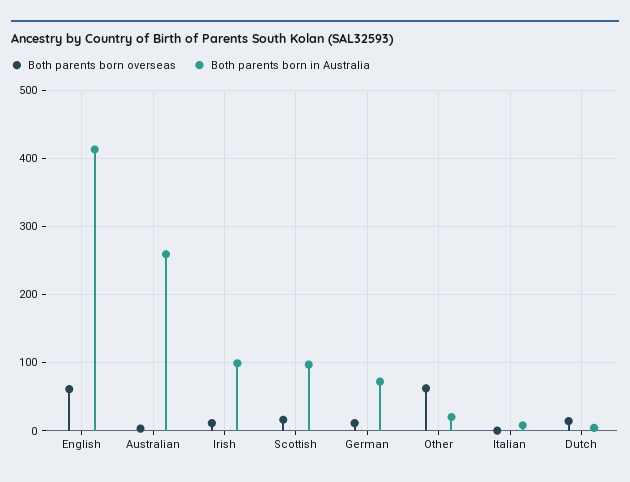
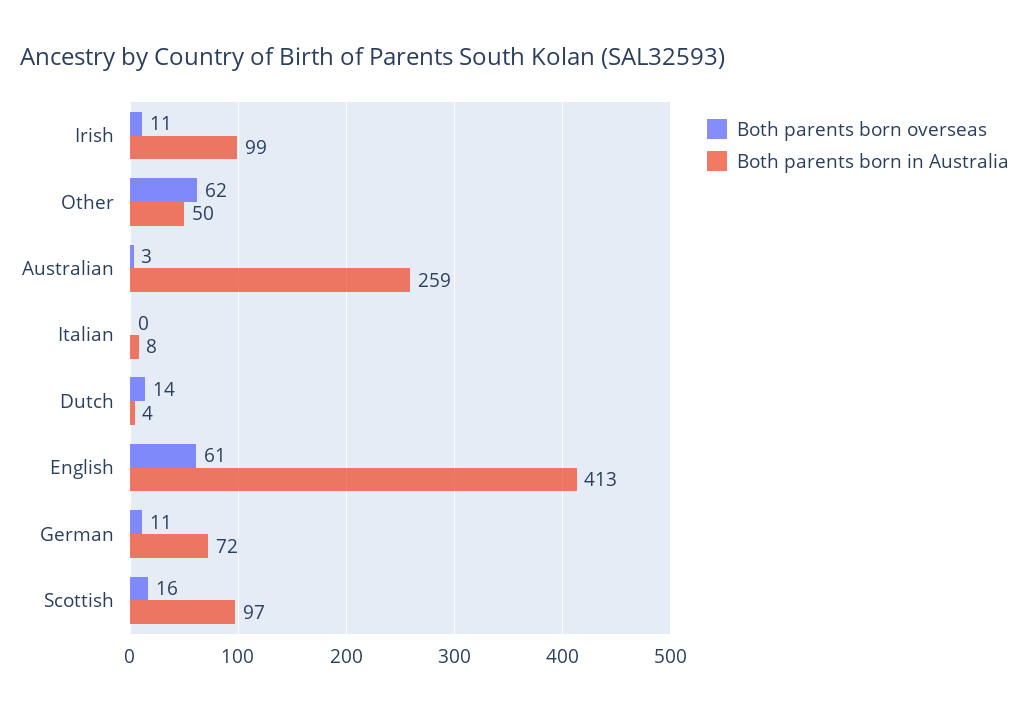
Both parents born in Australia, Other: 20 -> 50

